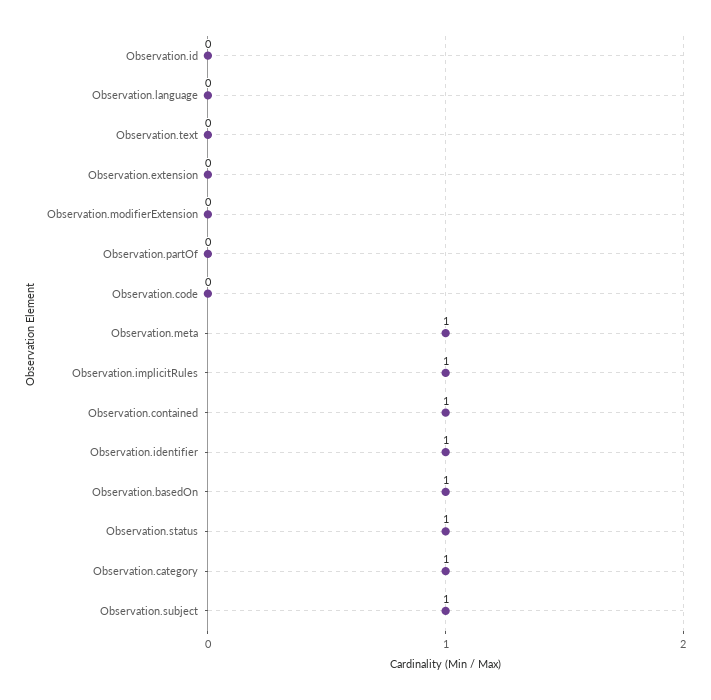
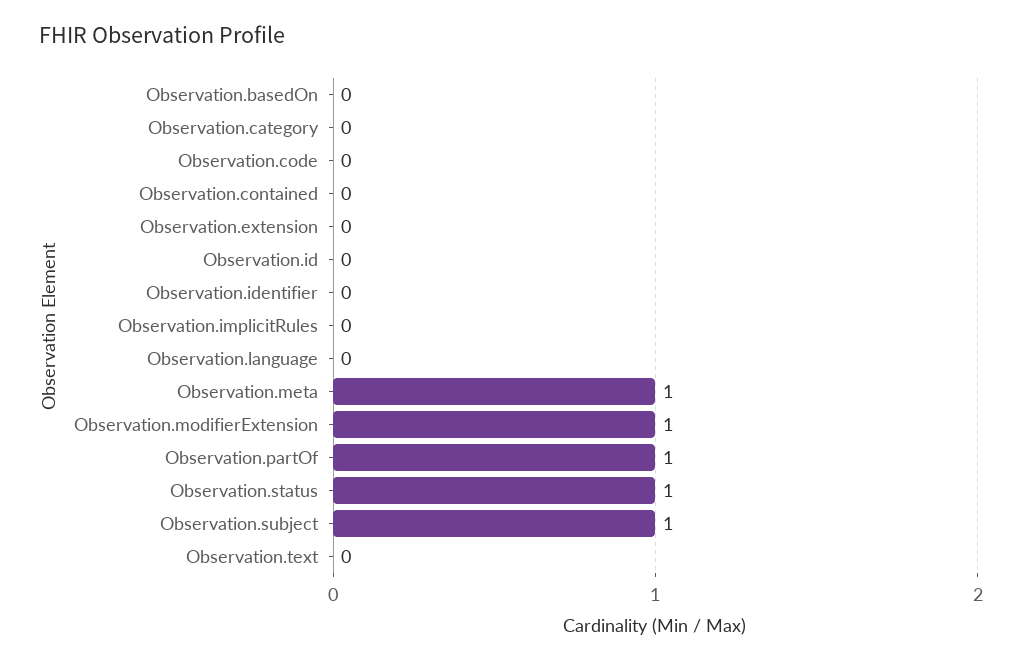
Observation.modifierExtension: 0 -> 1
Observation.partOf: 0 -> 1
Observation.implicitRules: 1 -> 0
Observation.contained: 1 -> 0
Observation.identifier: 1 -> 0
Observation.basedOn: 1 -> 0
Observation.category: 1 -> 0

